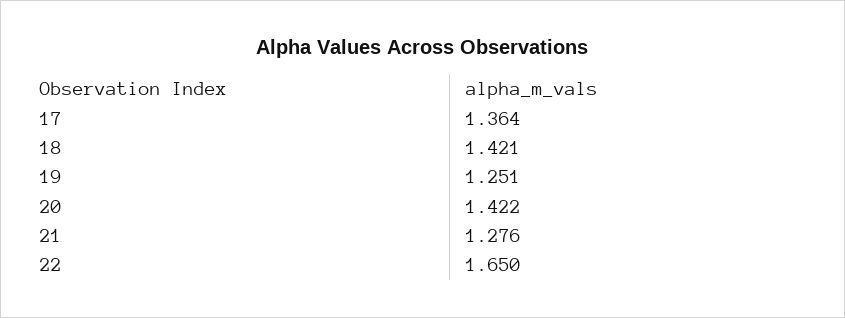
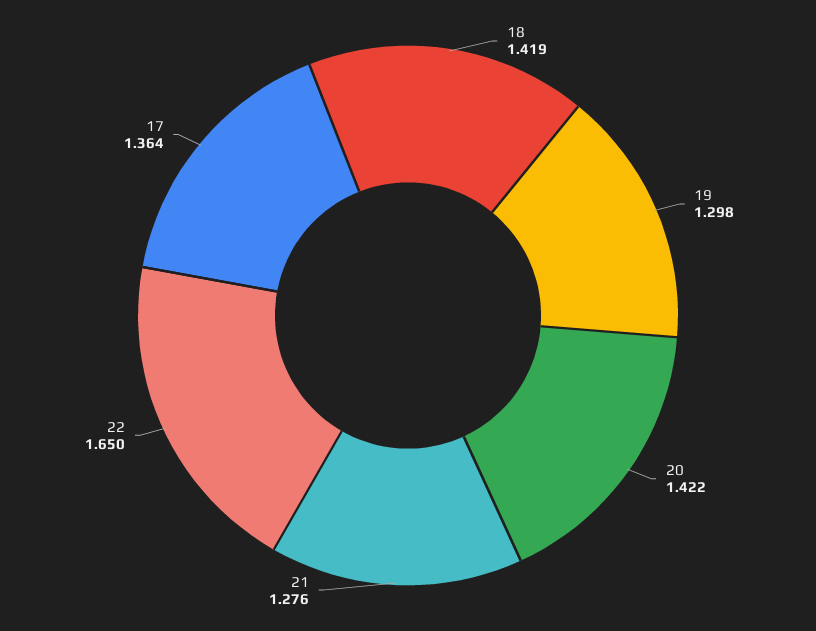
18: 1.421 -> 1.419
19: 1.251 -> 1.298

